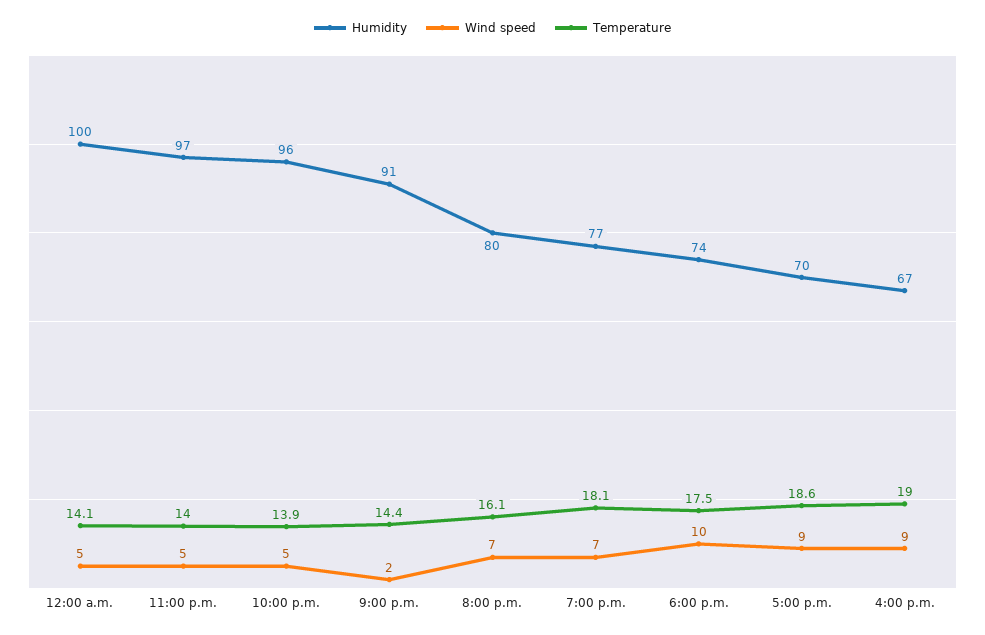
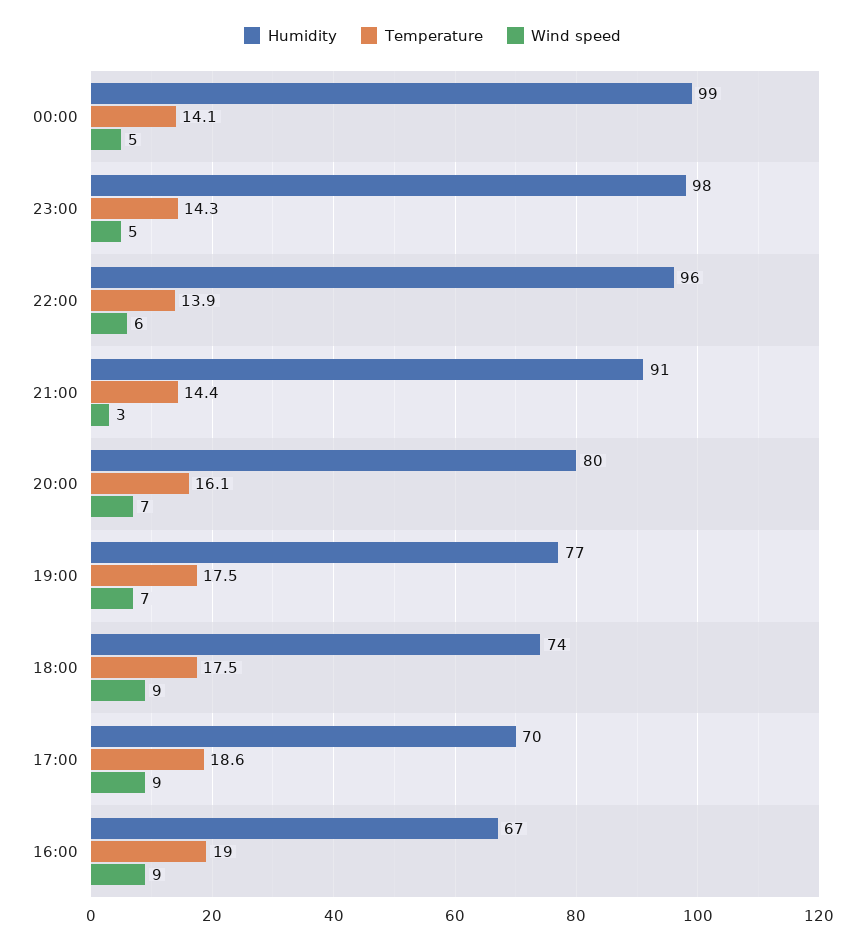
Humidity, 12:00 a.m.: 100 -> 99
Humidity, 11:00 p.m.: 97 -> 98
Temperature, 11:00 p.m.: 14 -> 14.3
Wind speed, 10:00 p.m.: 5 -> 6
Wind speed, 9:00 p.m.: 2 -> 3
Temperature, 7:00 p.m.: 18.1 -> 17.5
Wind speed, 6:00 p.m.: 10 -> 9

